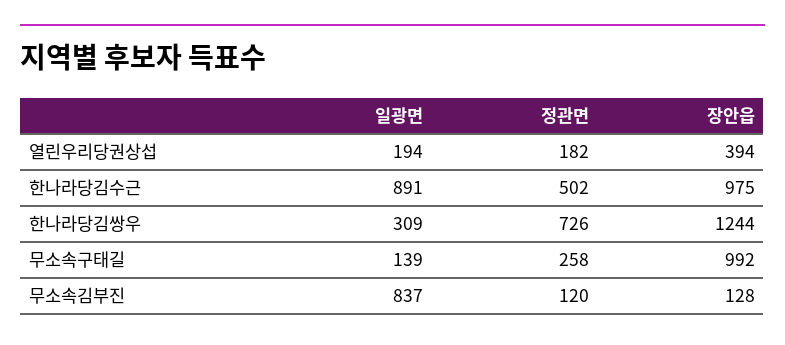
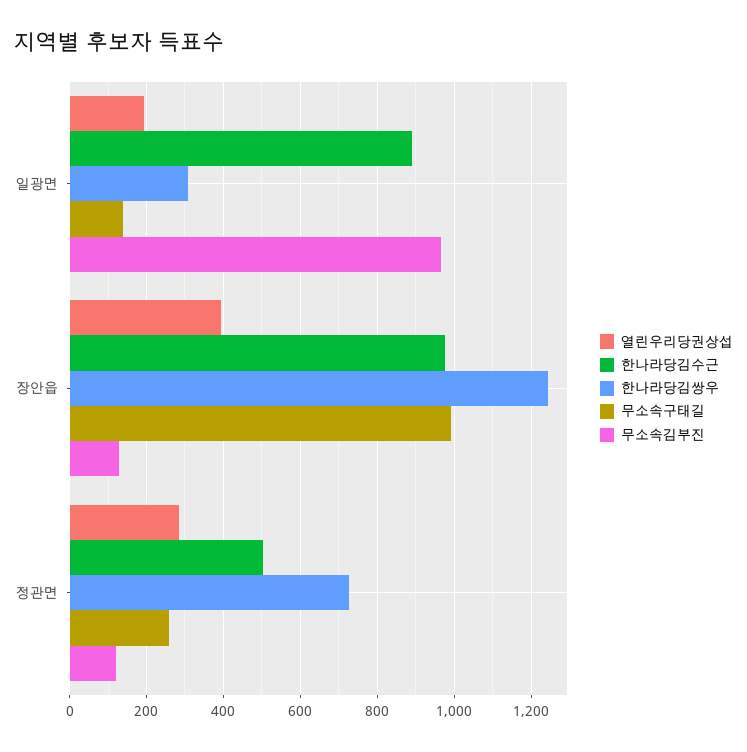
열린우리당권상섭, 정관면: 182 -> 280
무소속김부진, 일광면: 837 -> 960

